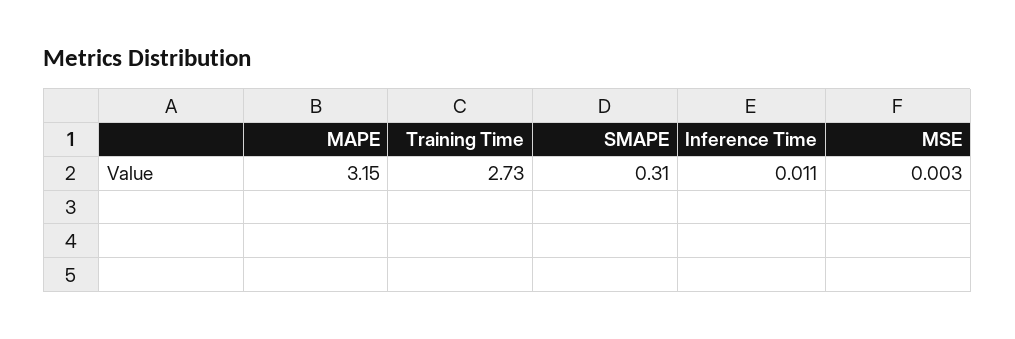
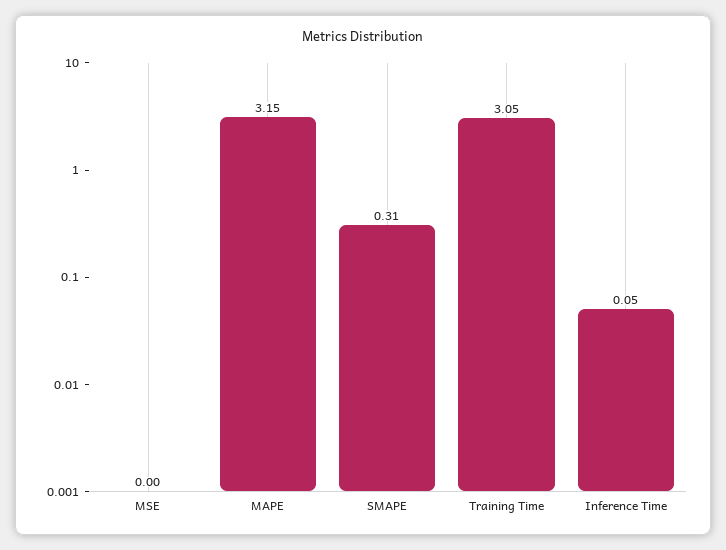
Training Time: 2.73 -> 3.05
Inference Time: 0.011 -> 0.05

